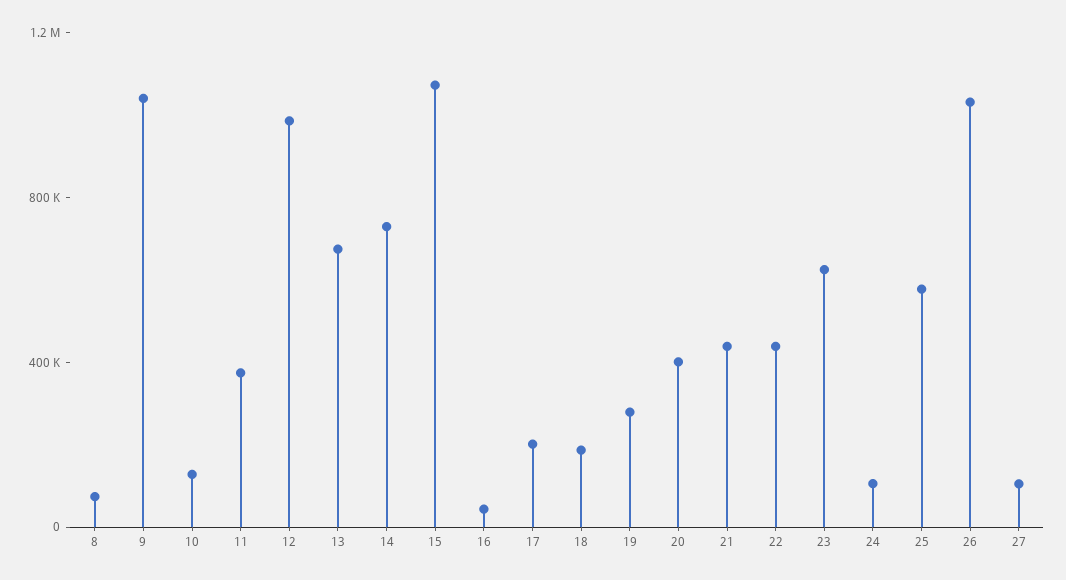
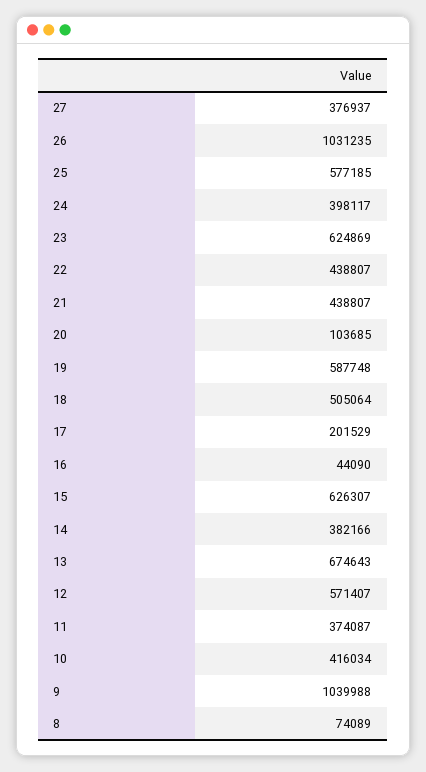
10: 100000 -> 416034
12: 1000000 -> 571407
14: 700000 -> 382166
15: 1100000 -> 626307
18: 200000 -> 505064
19: 300000 -> 587748
20: 400000 -> 103685
24: 100000 -> 398117
27: 100000 -> 376937

